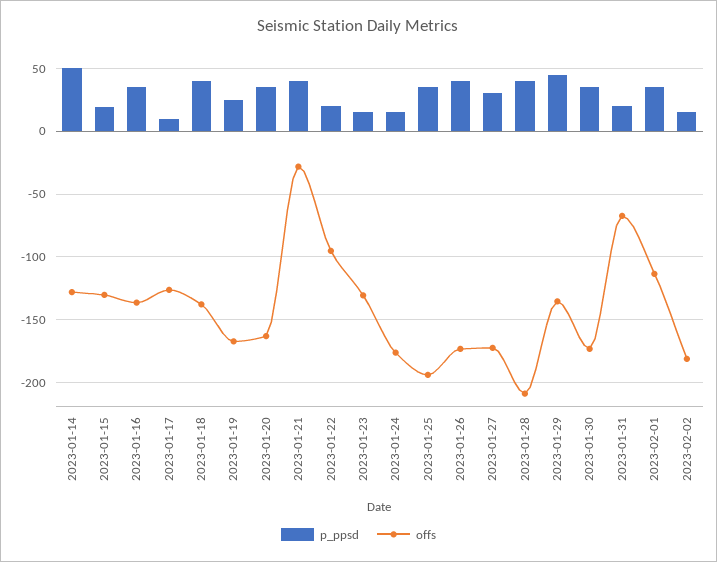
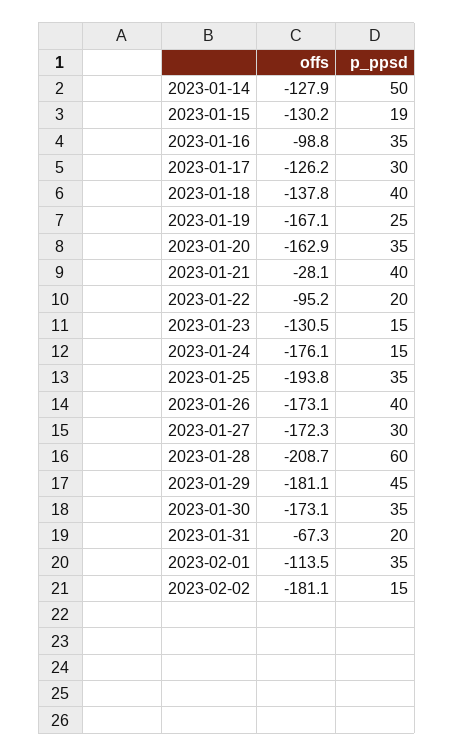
offs, 2023-01-16: -135 -> -98.8
p_ppsd, 2023-01-17: 10 -> 30
p_ppsd, 2023-01-28: 40 -> 60
offs, 2023-01-29: -135 -> -181.1

